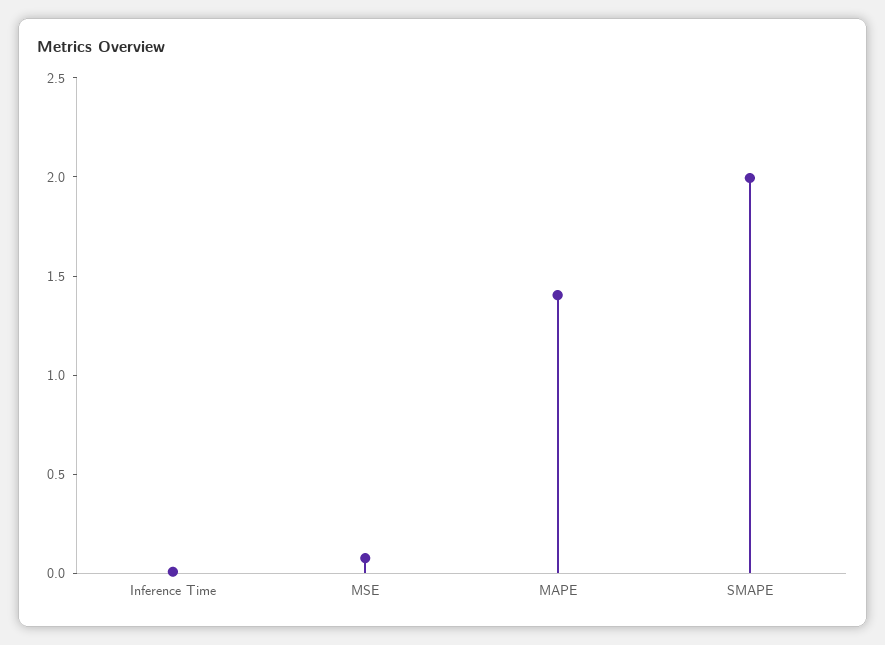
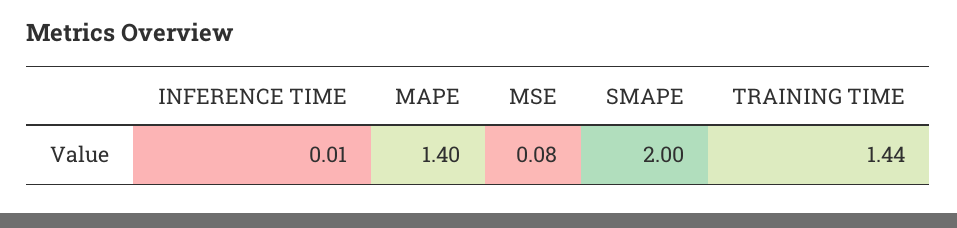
TRAINING TIME: none -> 1.44

